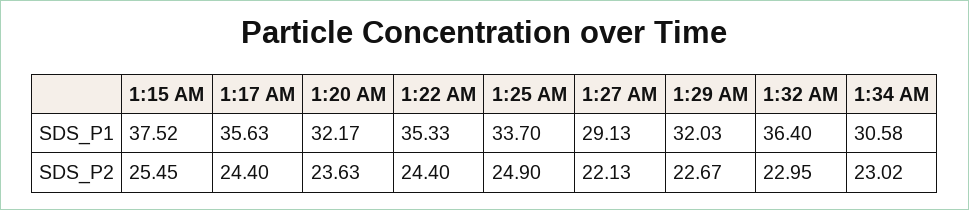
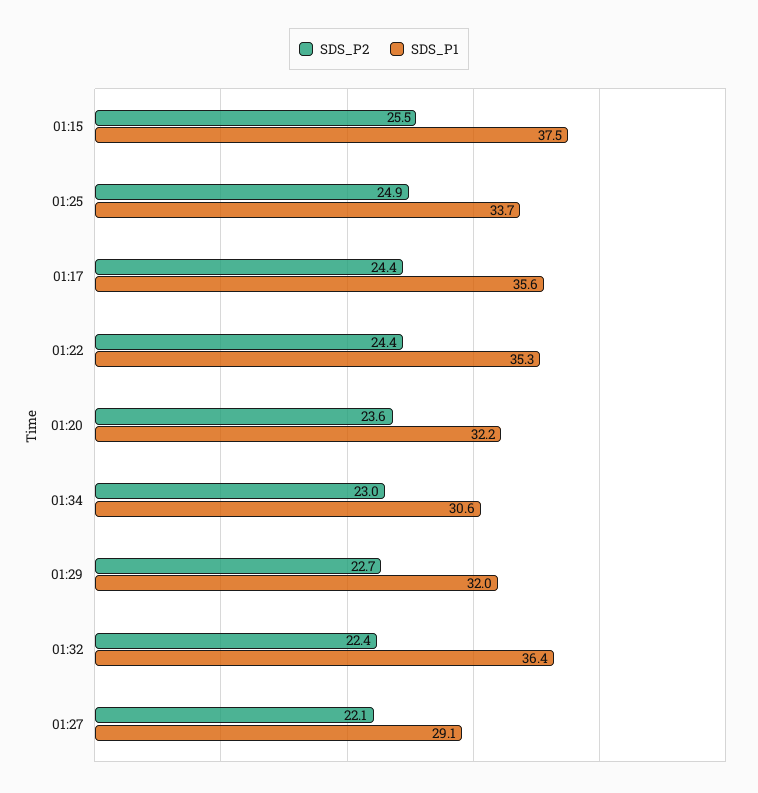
SDS_P2, 1:32 AM: 22.95 -> 22.4

